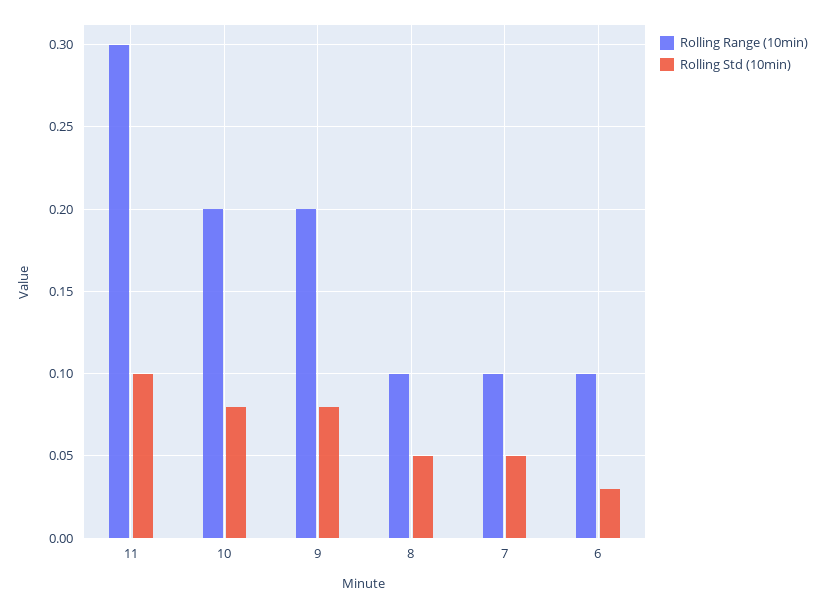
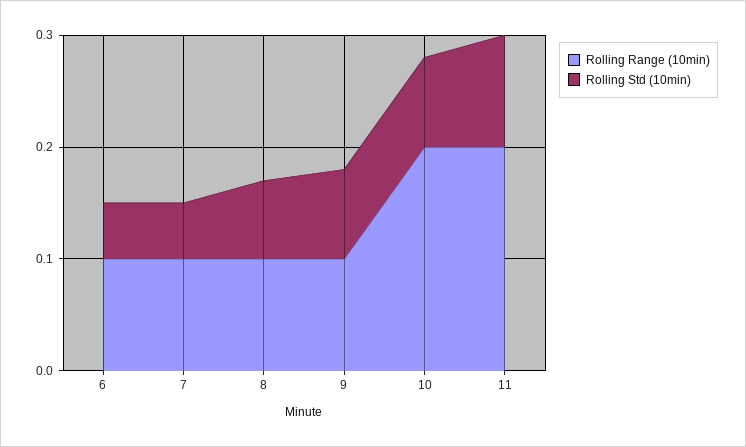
Rolling Range (10min), 11: 0.3 -> 0.2
Rolling Range (10min), 9: 0.2 -> 0.1
Rolling Std (10min), 8: 0.05 -> 0.07
Rolling Std (10min), 6: 0.03 -> 0.05

